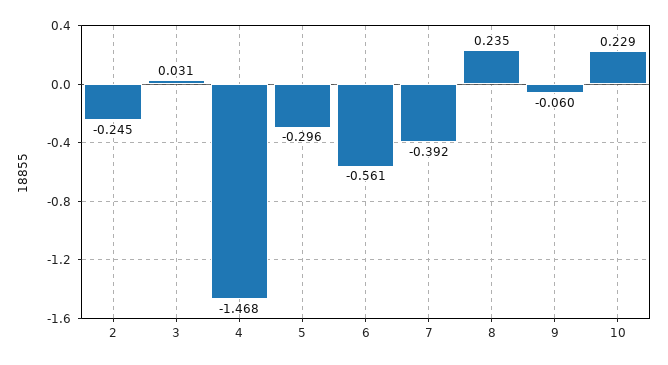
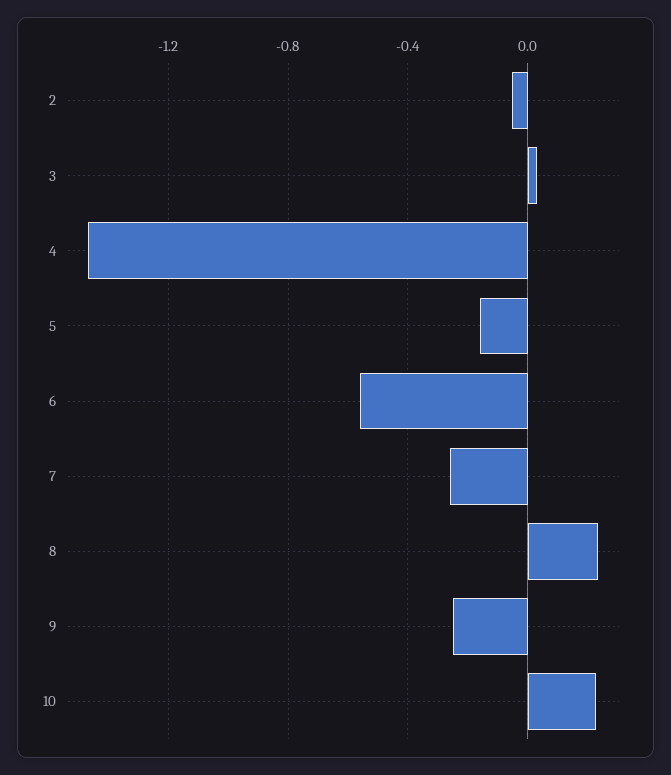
2: -0.245 -> -0.05
5: -0.296 -> -0.15
7: -0.392 -> -0.25
9: -0.06 -> -0.25

